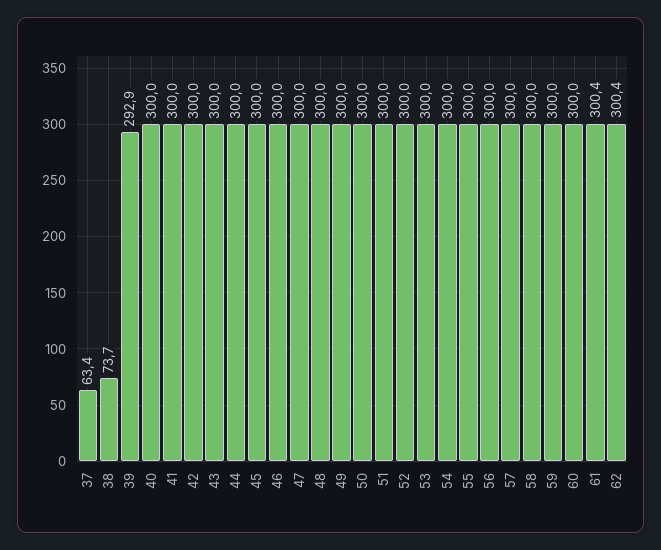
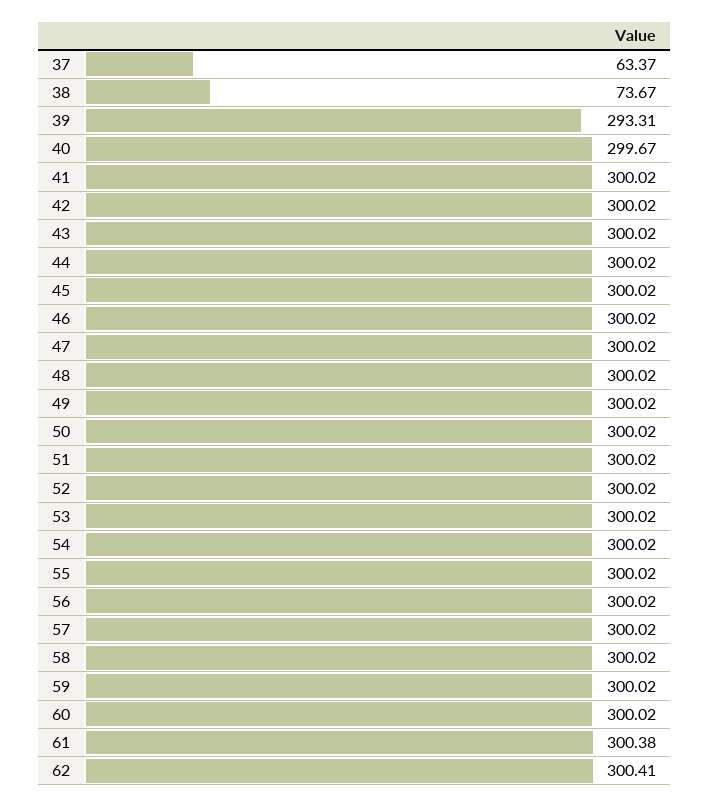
39: 292.9 -> 293.31
40: 300 -> 299.67

